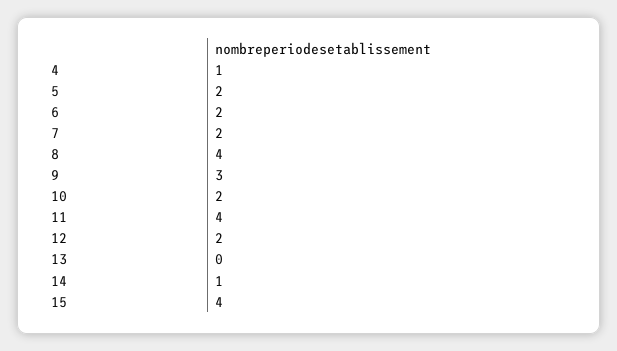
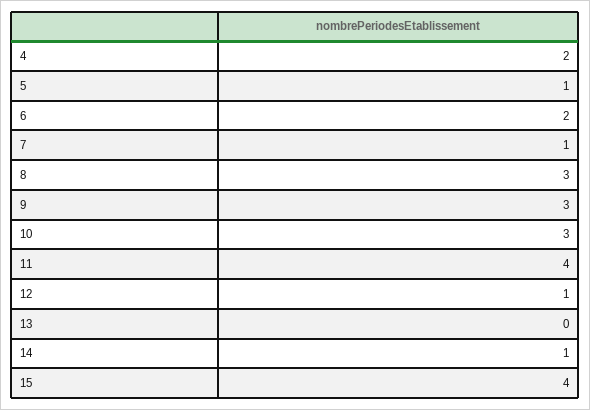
4: 1 -> 2
5: 2 -> 1
7: 2 -> 1
8: 4 -> 3
10: 2 -> 3
12: 2 -> 1

